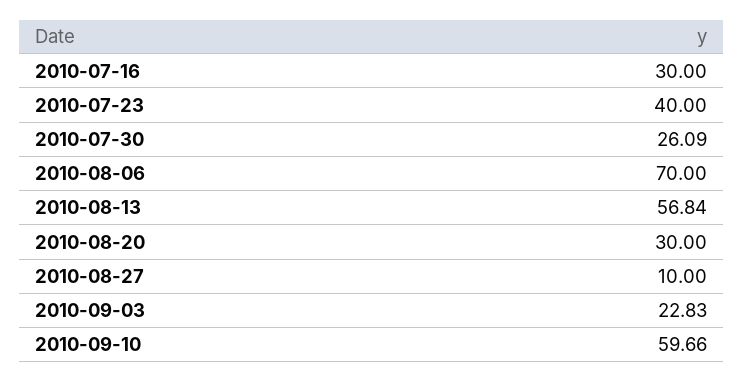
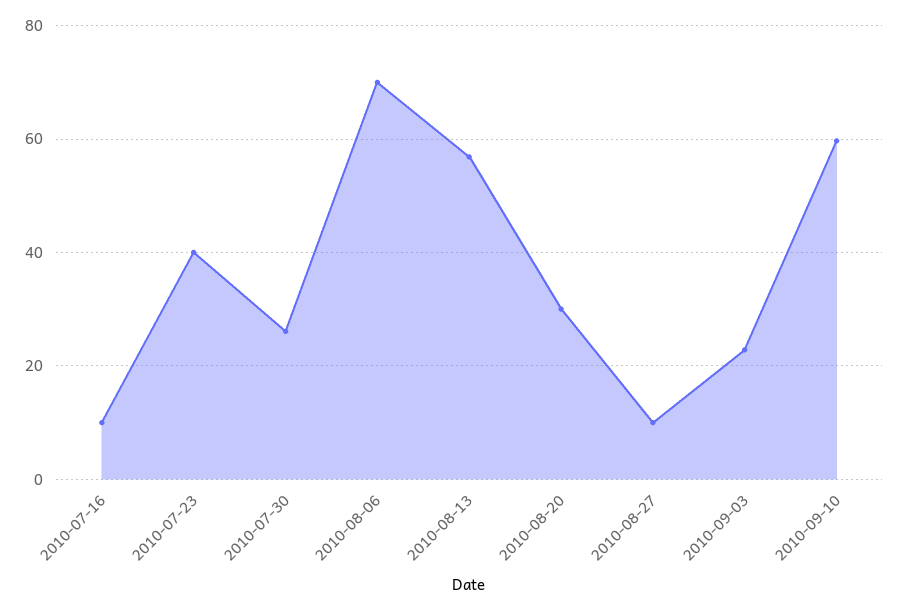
2010-07-16: 30 -> 10

